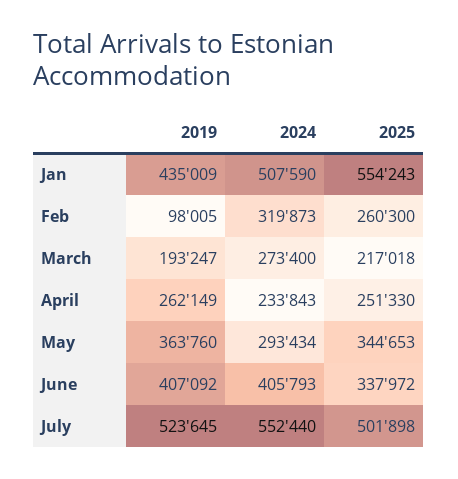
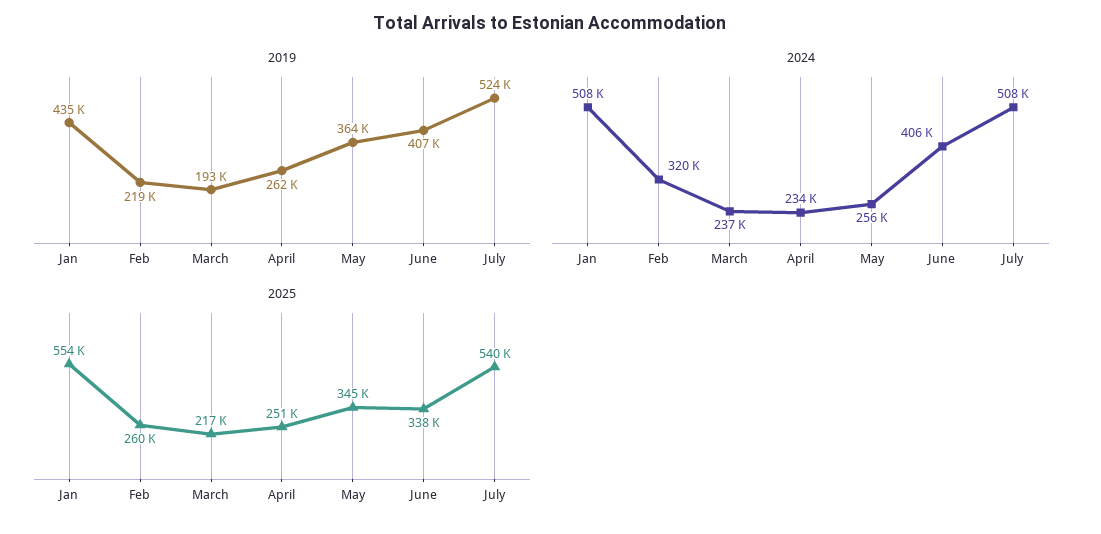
2019, Feb: 98005 -> 219000
2024, March: 273400 -> 237000
2024, May: 293434 -> 256000
2024, July: 552440 -> 508000
2025, July: 501898 -> 540000

